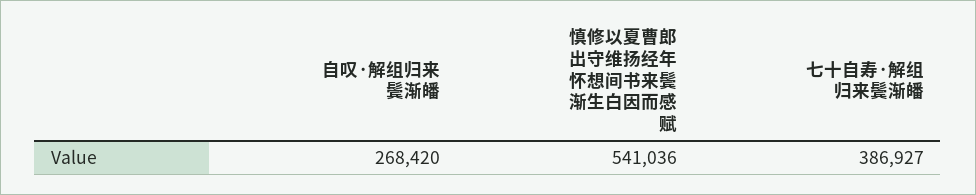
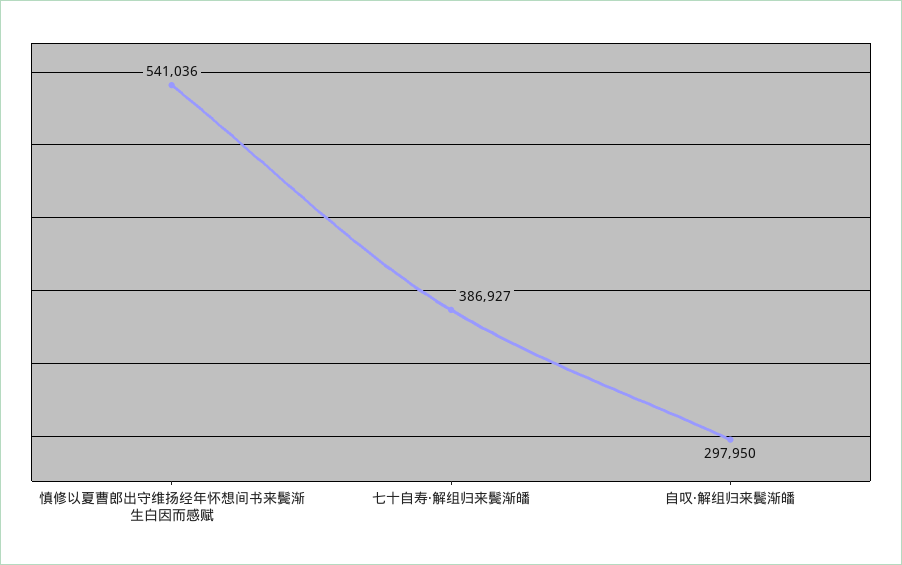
自叹·解组归来鬓渐皤: 268420 -> 297950

